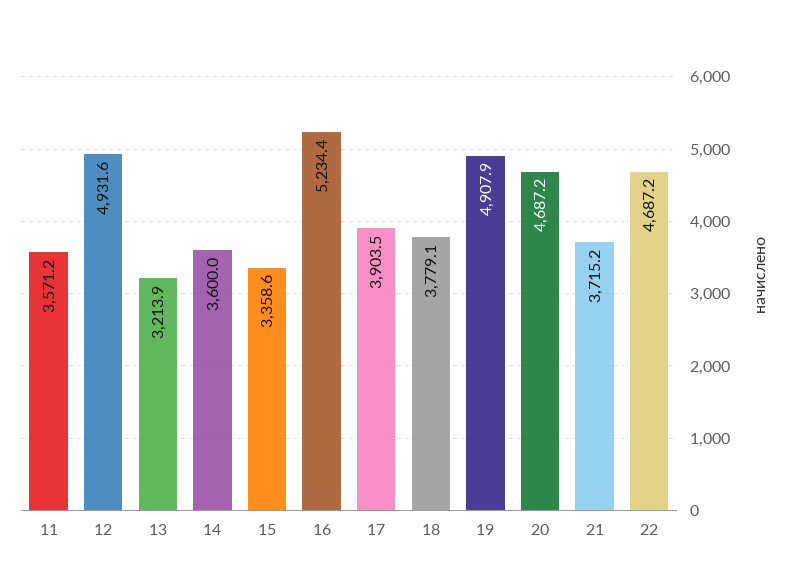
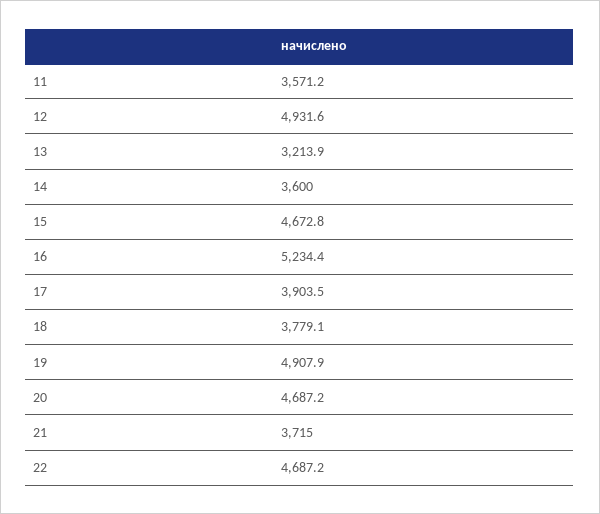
15: 3358.6 -> 4672.8
21: 3715.2 -> 3715

